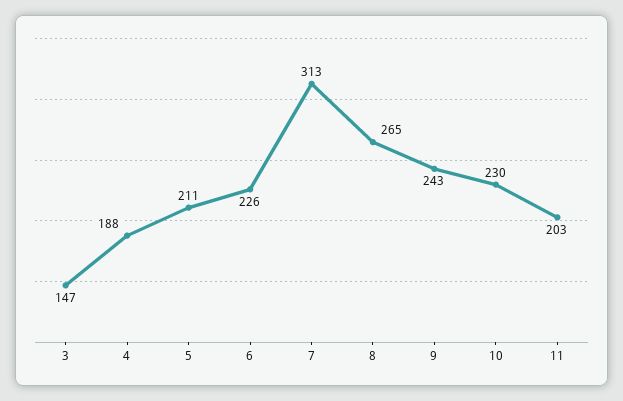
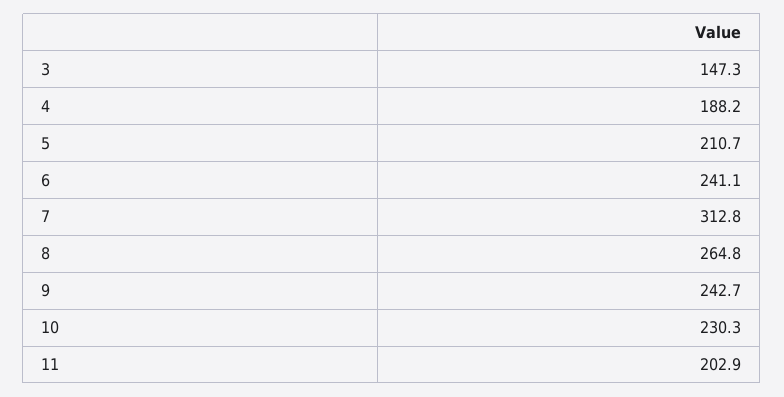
6: 226 -> 241.1

